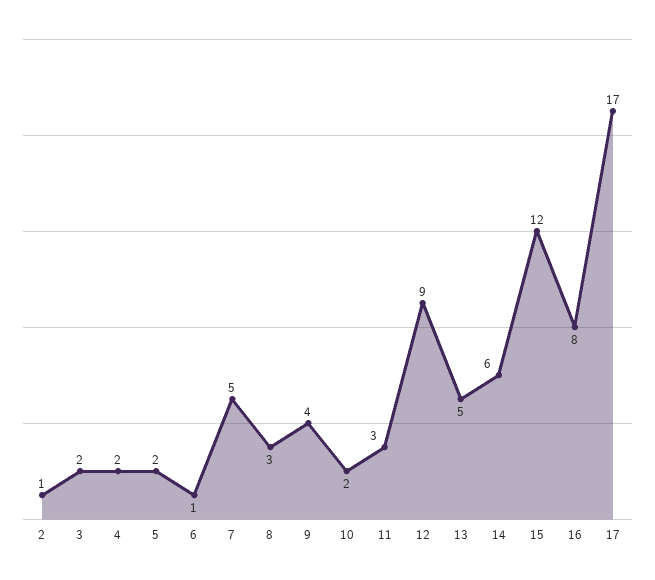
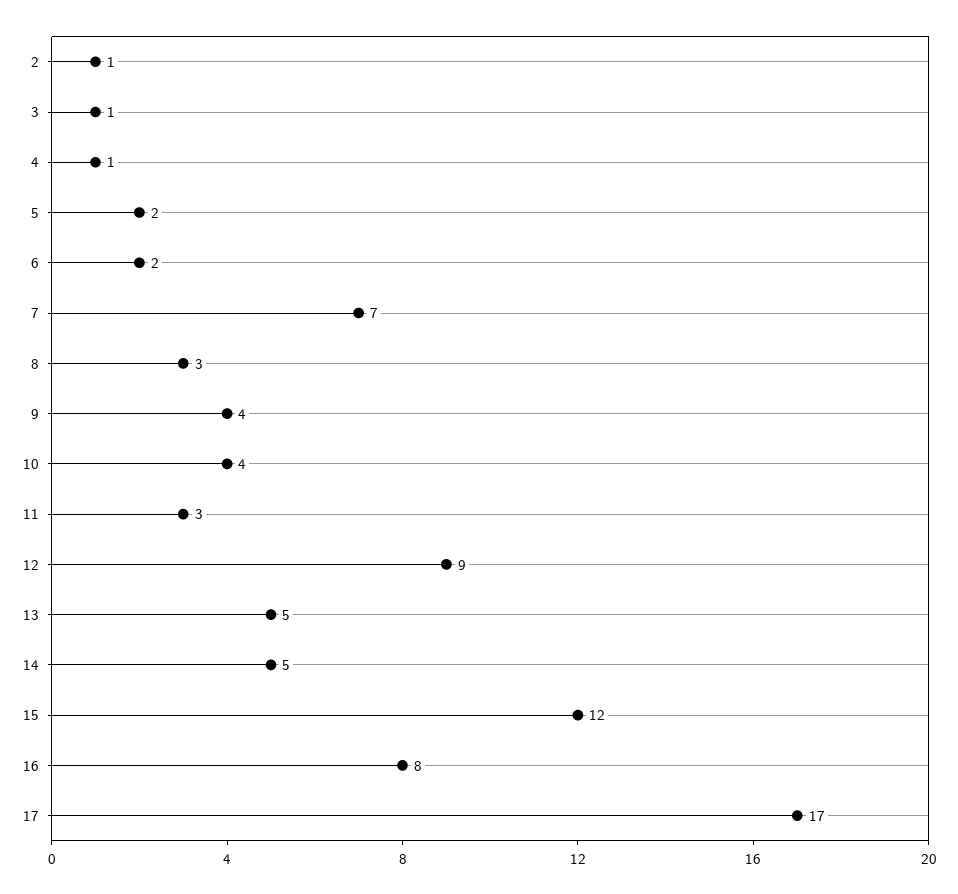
3: 2 -> 1
4: 2 -> 1
6: 1 -> 2
7: 5 -> 7
10: 2 -> 4
14: 6 -> 5

